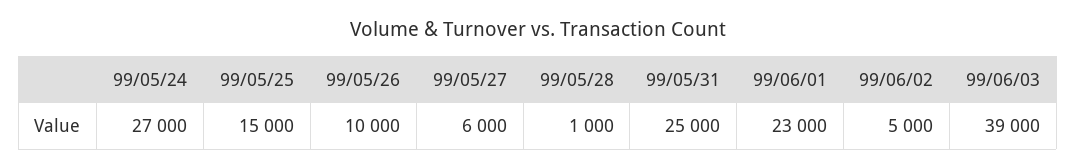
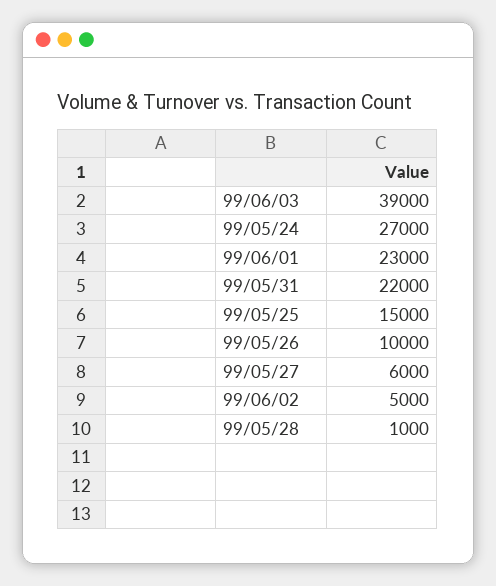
99/05/31: 25000 -> 22000

